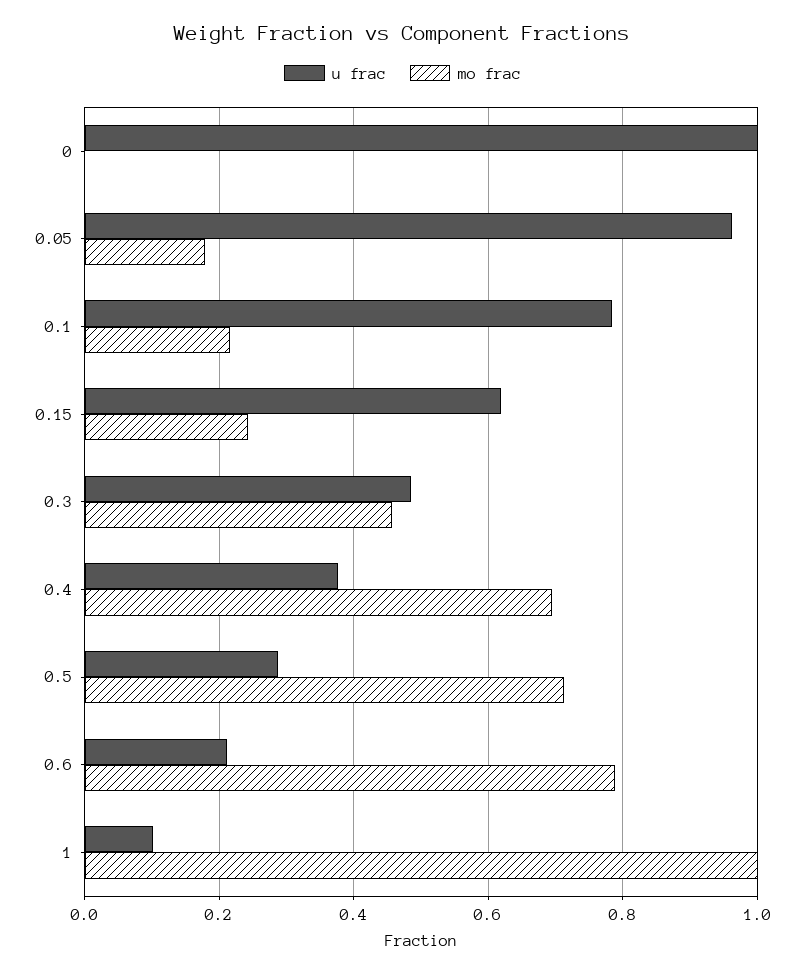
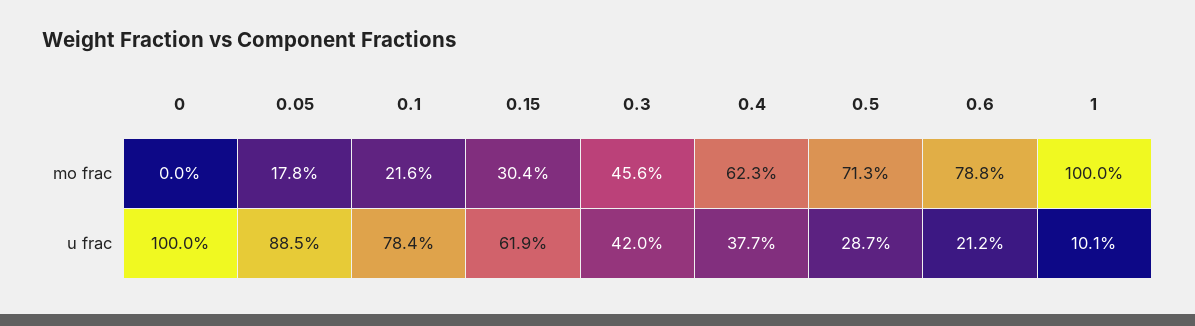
u frac, 0.05: 0.96 -> 0.885
mo frac, 0.15: 0.24 -> 0.304
u frac, 0.3: 0.48 -> 0.42
mo frac, 0.4: 0.7 -> 0.623

